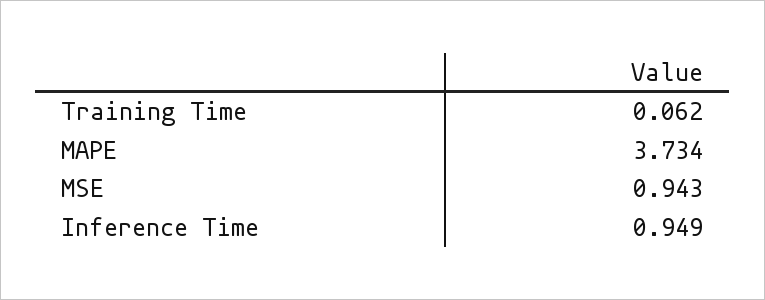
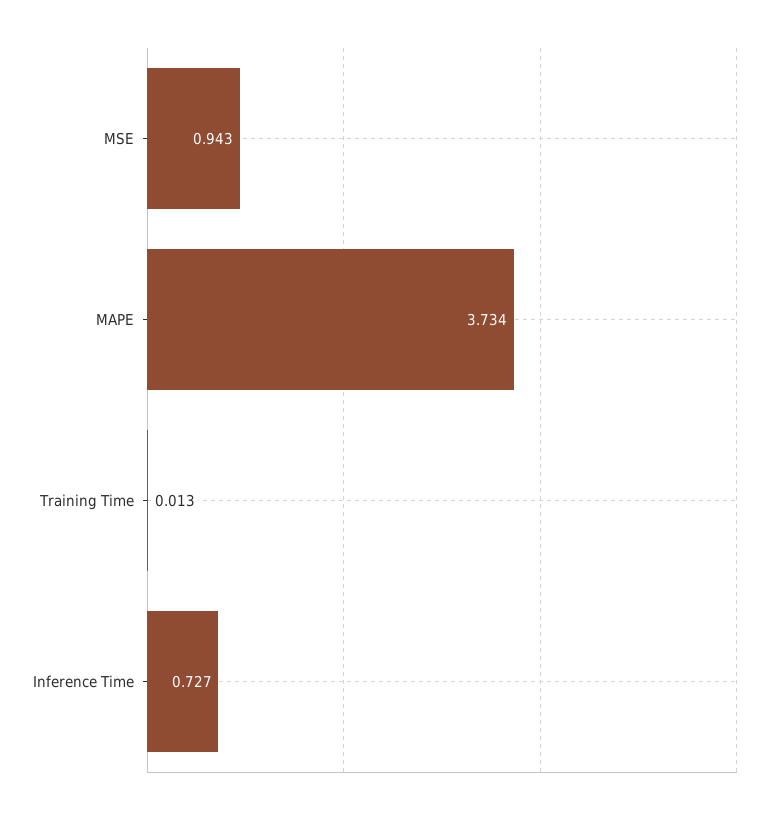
Training Time: 0.062 -> 0.013
Inference Time: 0.949 -> 0.727

